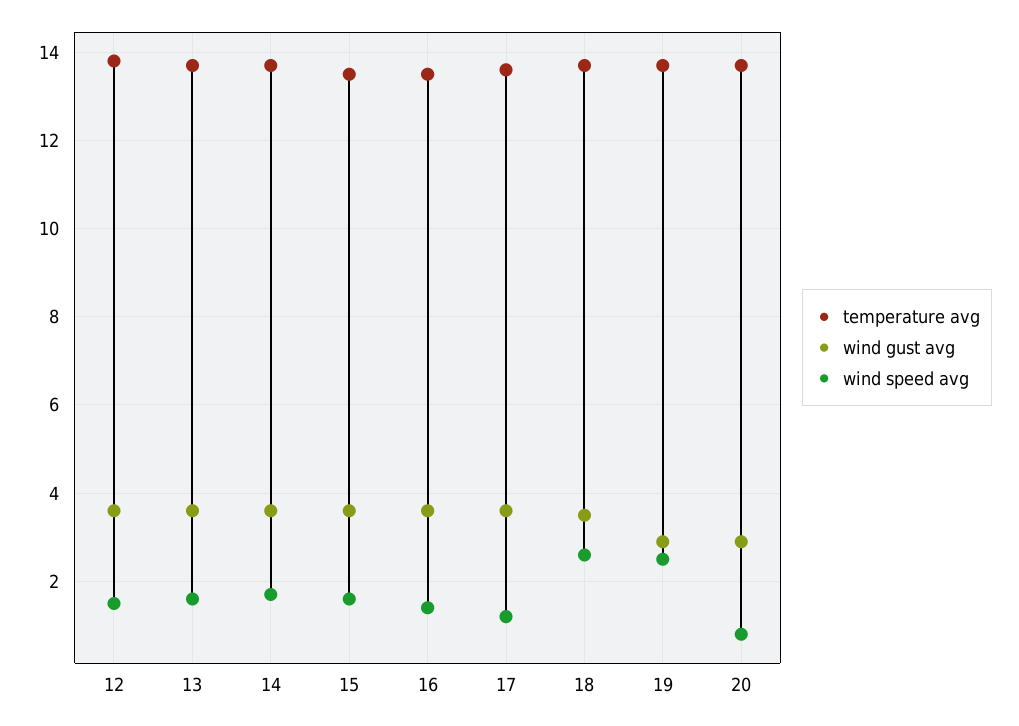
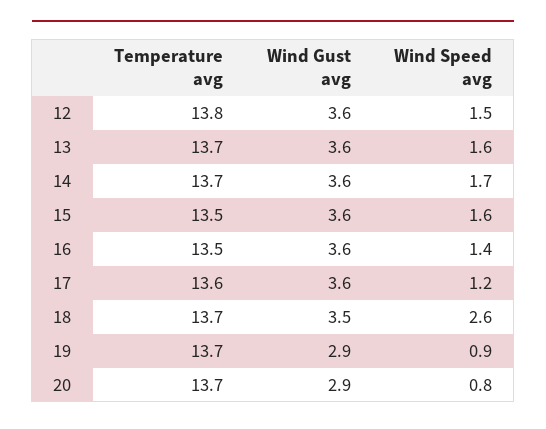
wind speed avg, 19: 2.5 -> 0.9

